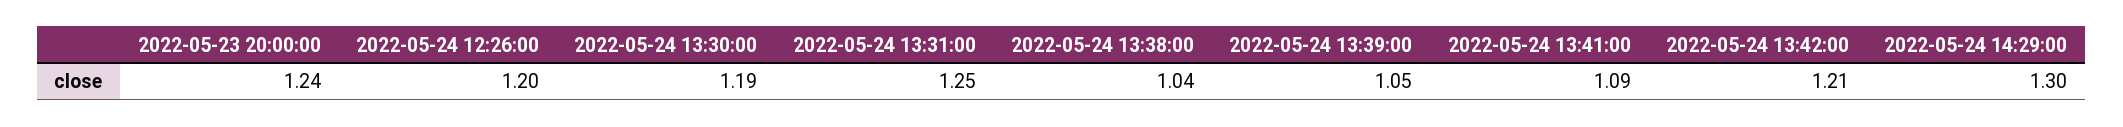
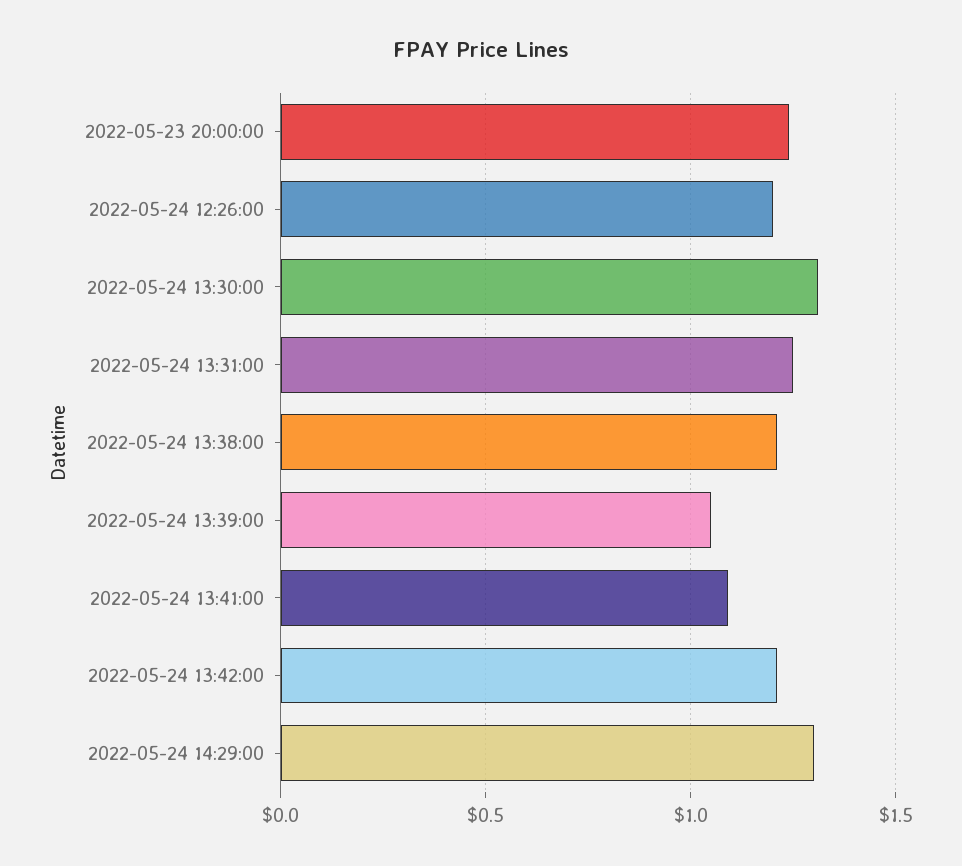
2022-05-24 13:30:00: 1.19 -> 1.3
2022-05-24 13:38:00: 1.04 -> 1.2

